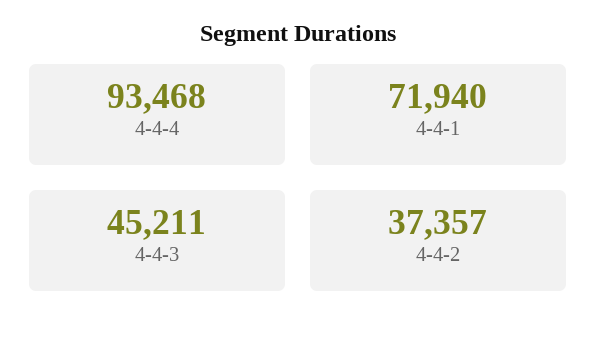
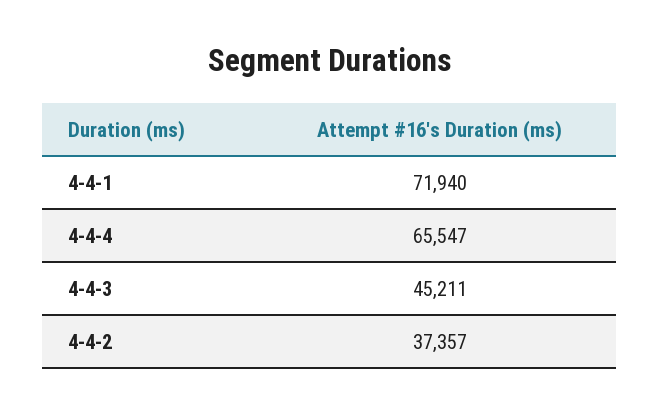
4-4-4: 93468 -> 65547

